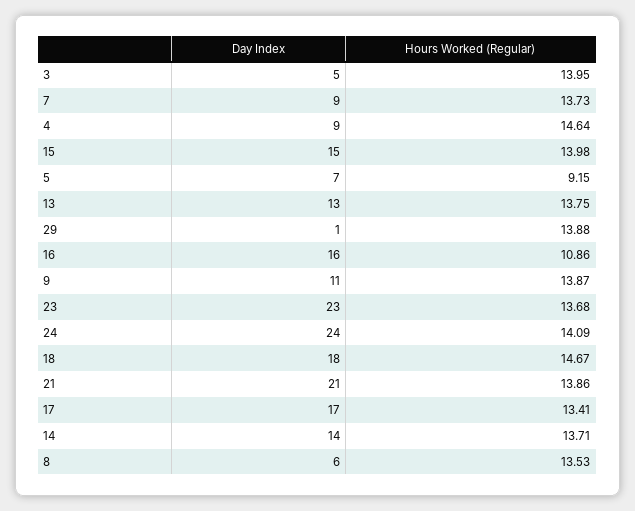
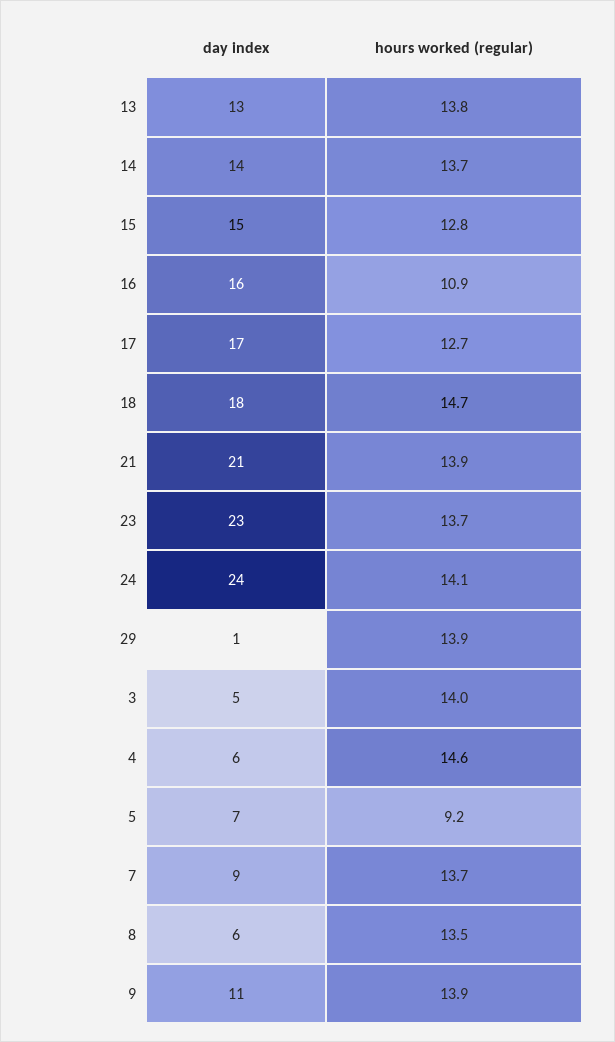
Day Index, 4: 9 -> 6
Hours Worked (Regular), 15: 13.98 -> 12.8
Hours Worked (Regular), 17: 13.41 -> 12.7

